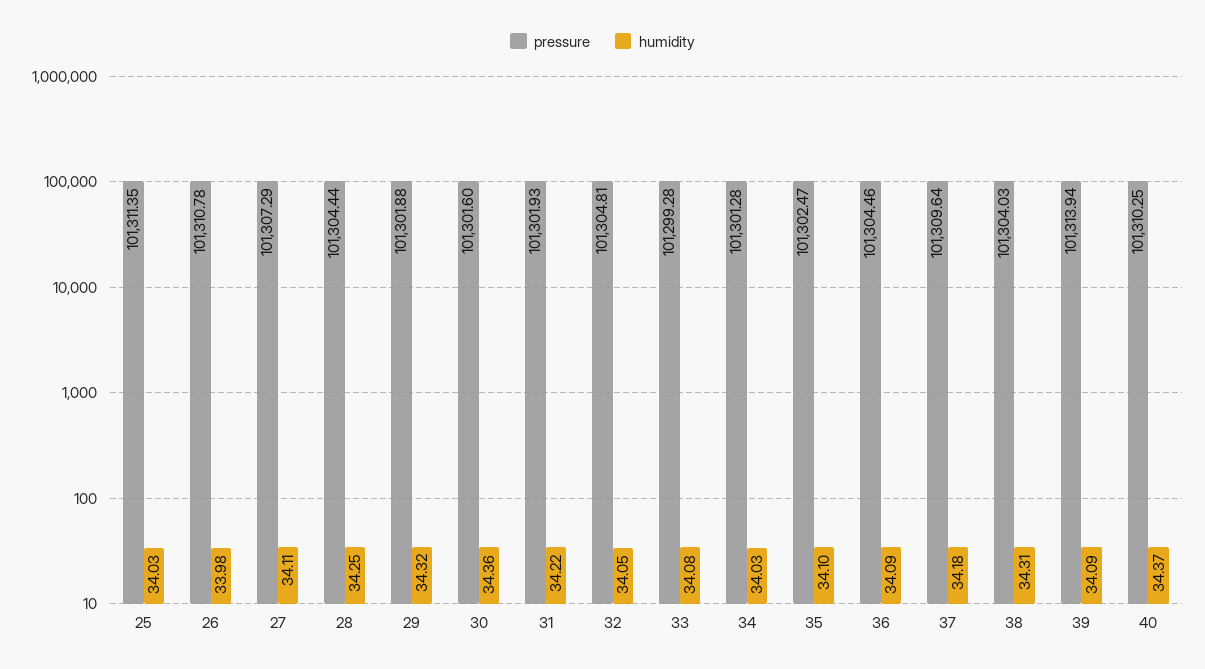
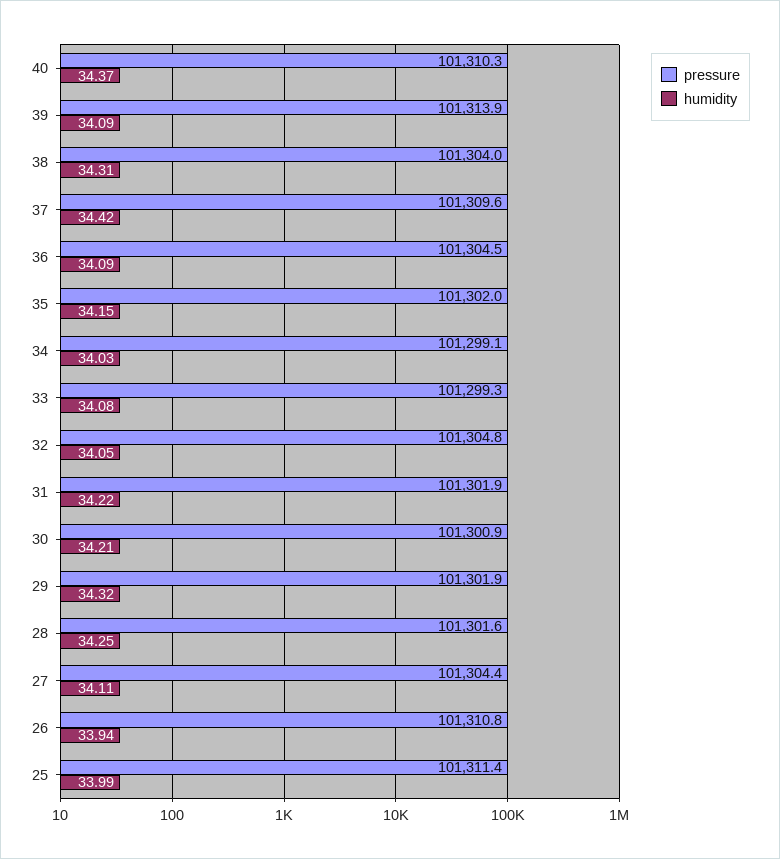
humidity, 25: 34.03 -> 33.99
humidity, 26: 33.98 -> 33.94
pressure, 27: 101307.29 -> 101304.4
pressure, 28: 101304.44 -> 101301.6
pressure, 30: 101301.6 -> 101300.9
humidity, 30: 34.36 -> 34.21
pressure, 34: 101301.28 -> 101299.1
pressure, 35: 101302.47 -> 101302
humidity, 35: 34.1 -> 34.15
humidity, 37: 34.18 -> 34.42

